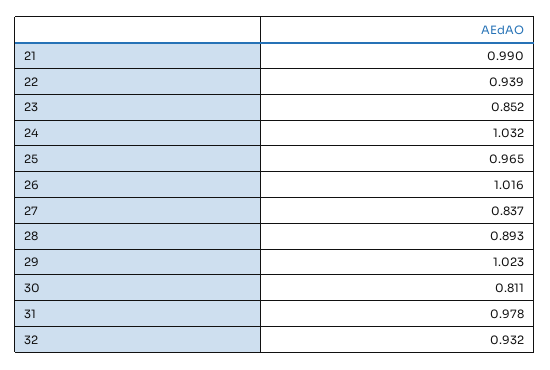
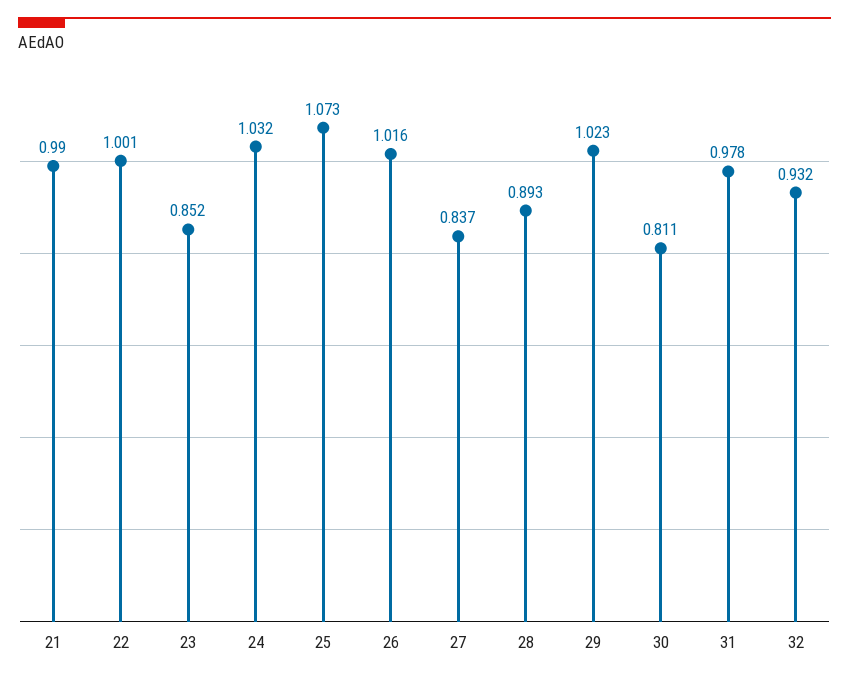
22: 0.939 -> 1.001
25: 0.965 -> 1.073

